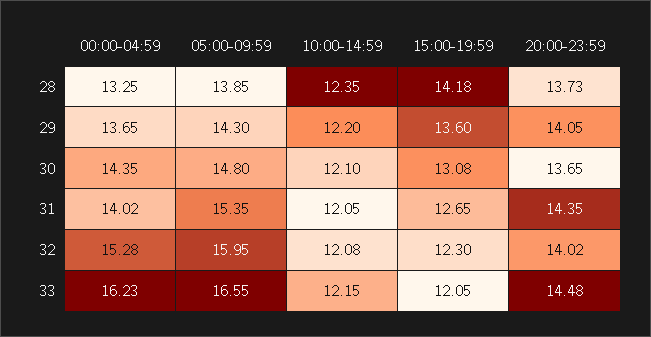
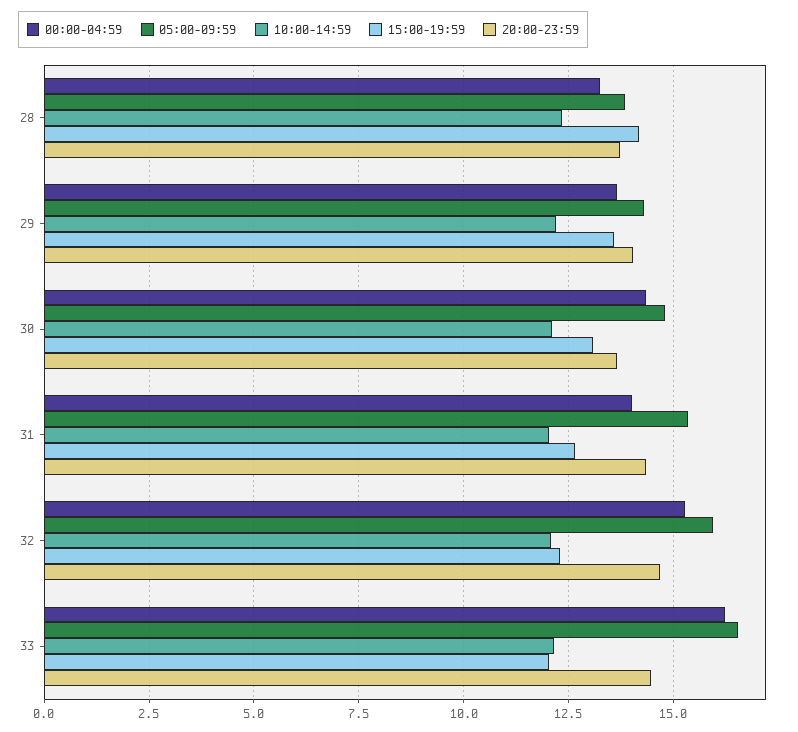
20:00-23:59, 32: 14.02 -> 14.75

